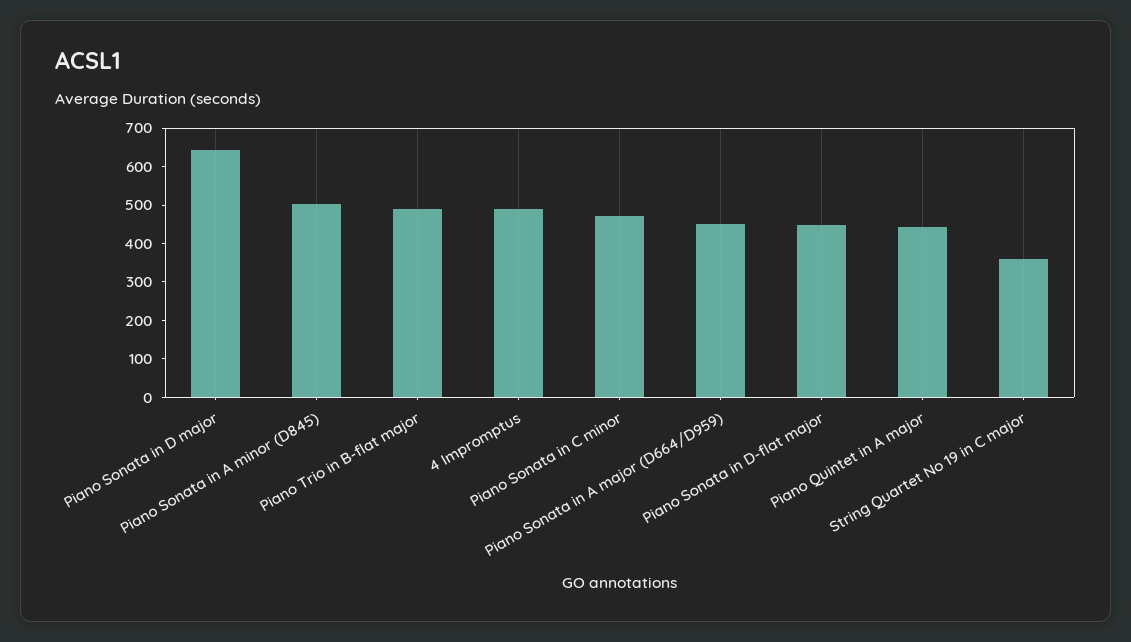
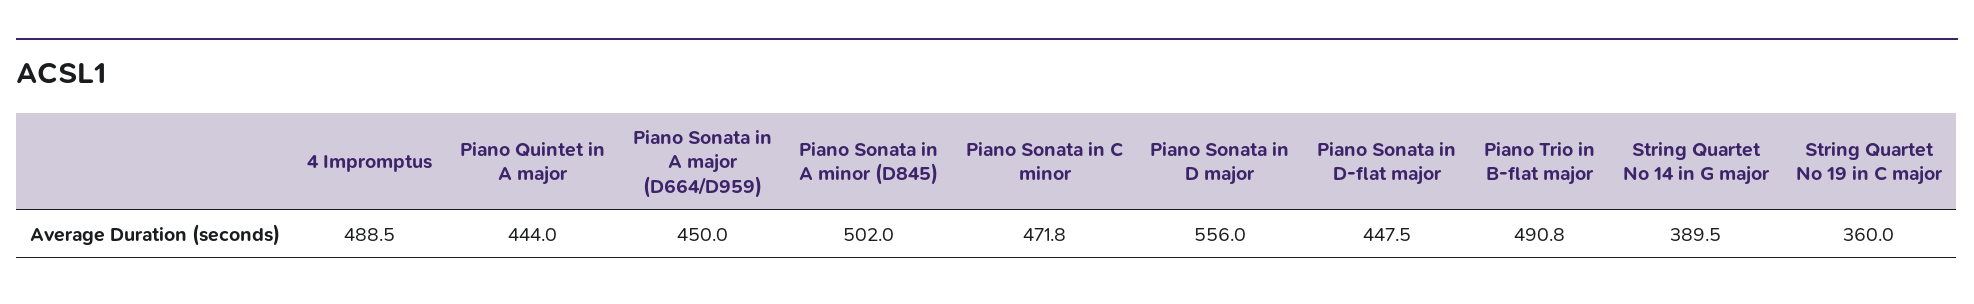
Piano Sonata in D major: 650 -> 556
String Quartet No 14 in G major: none -> 389.5

